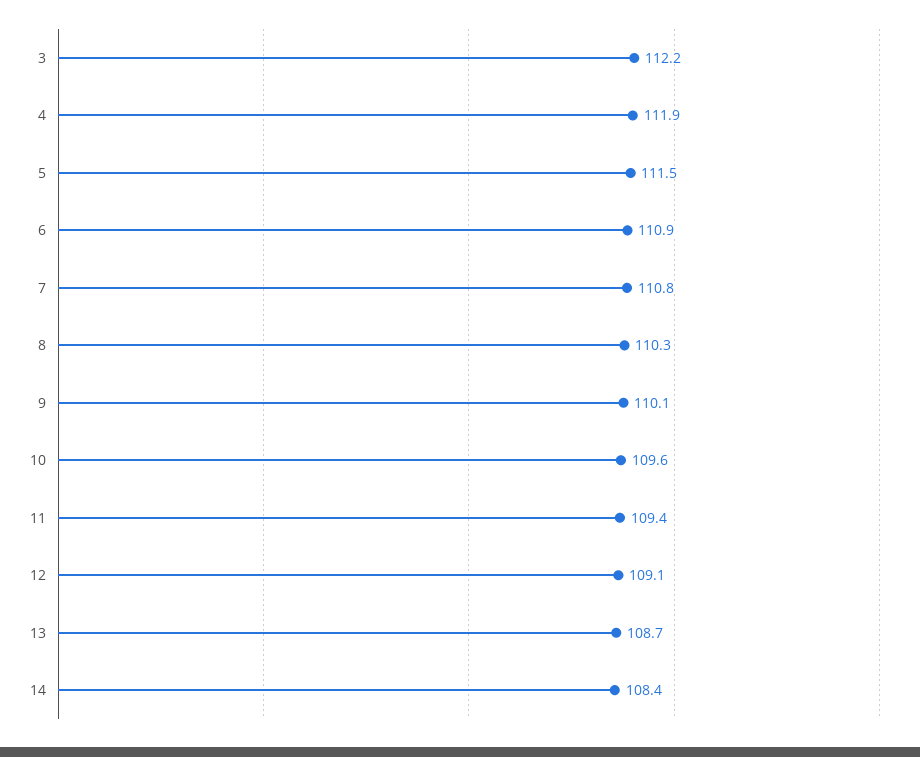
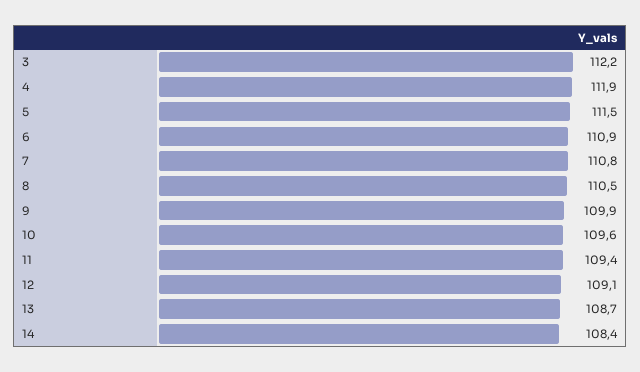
8: 110.3 -> 110.5
9: 110.1 -> 109.9

